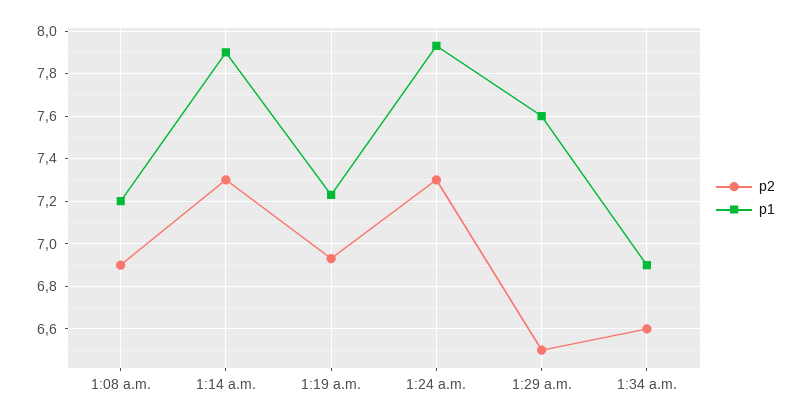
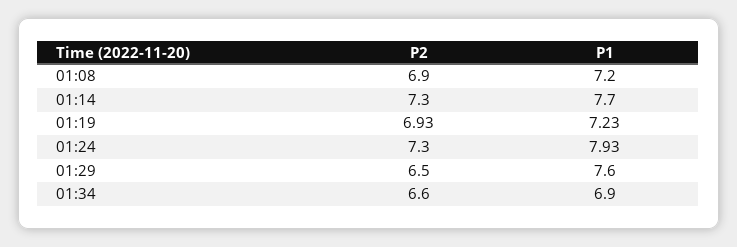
p1, 1:14 a.m.: 7.9 -> 7.7

